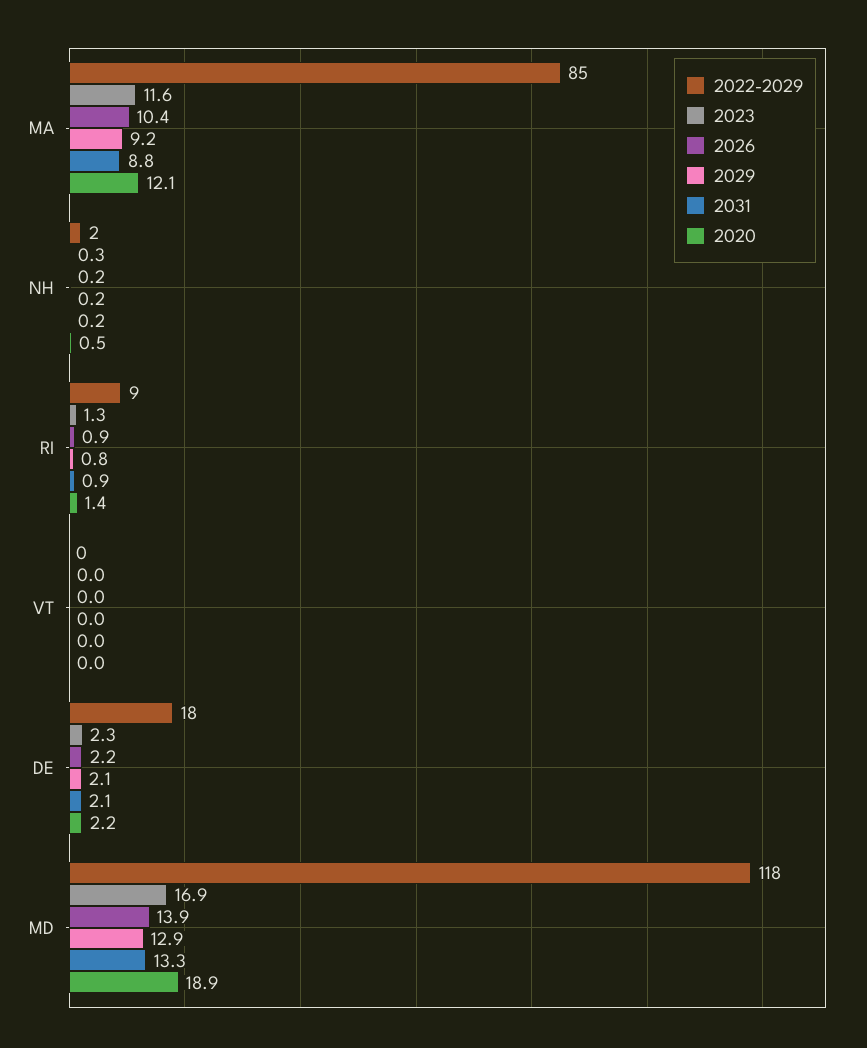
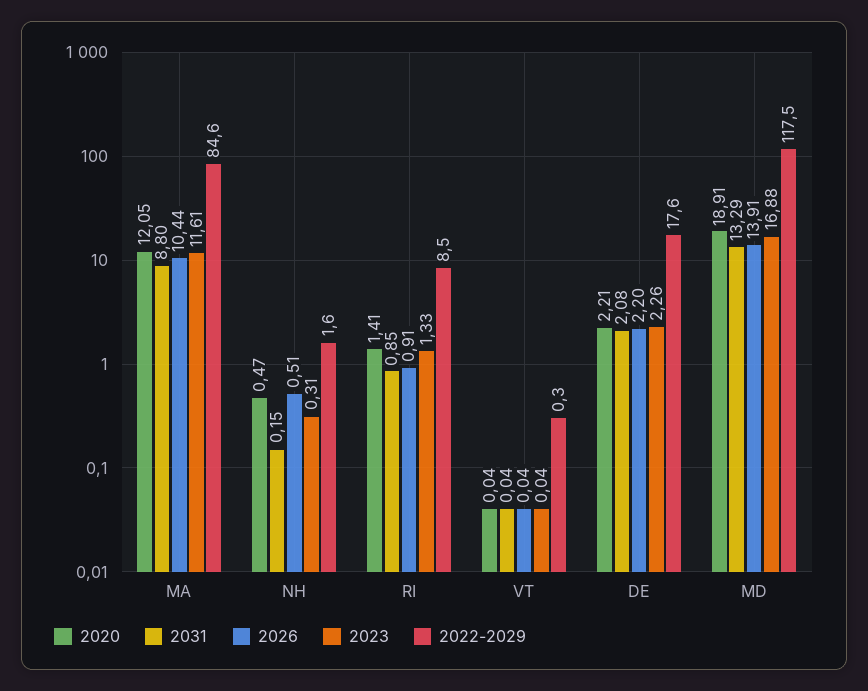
2029, MA: 9.2 -> none
2026, NH: 0.2 -> 0.51
2029, NH: 0.2 -> none
2029, RI: 0.8 -> none
2029, VT: 0 -> none
2029, DE: 2.1 -> none
2029, MD: 12.9 -> none

